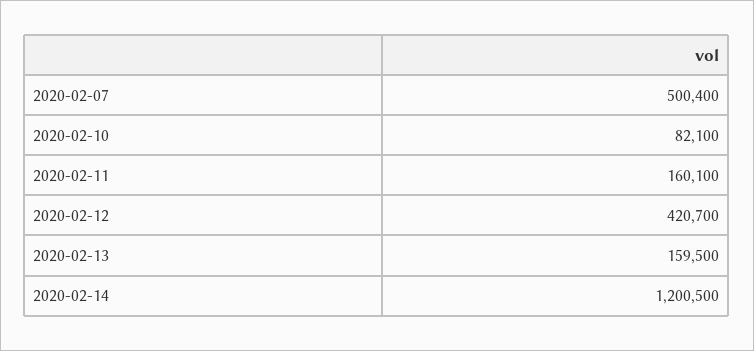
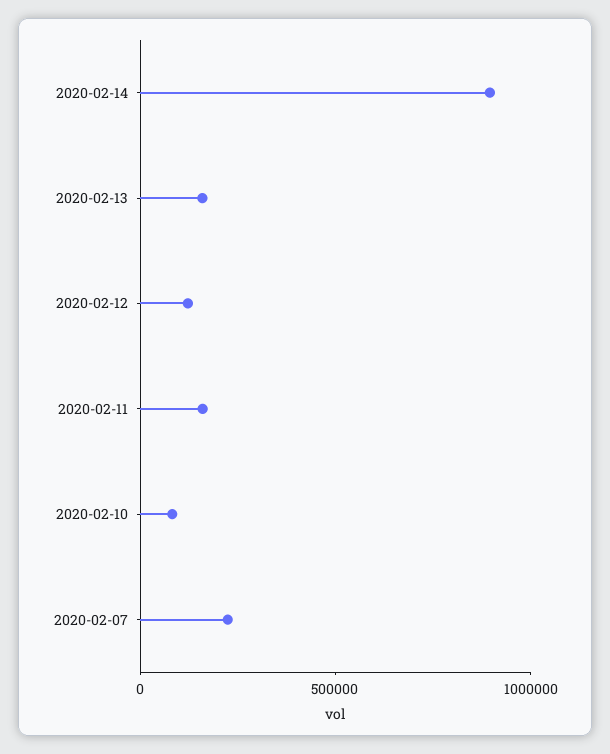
2020-02-07: 500400 -> 200000
2020-02-12: 420700 -> 100000
2020-02-14: 1200500 -> 900000

